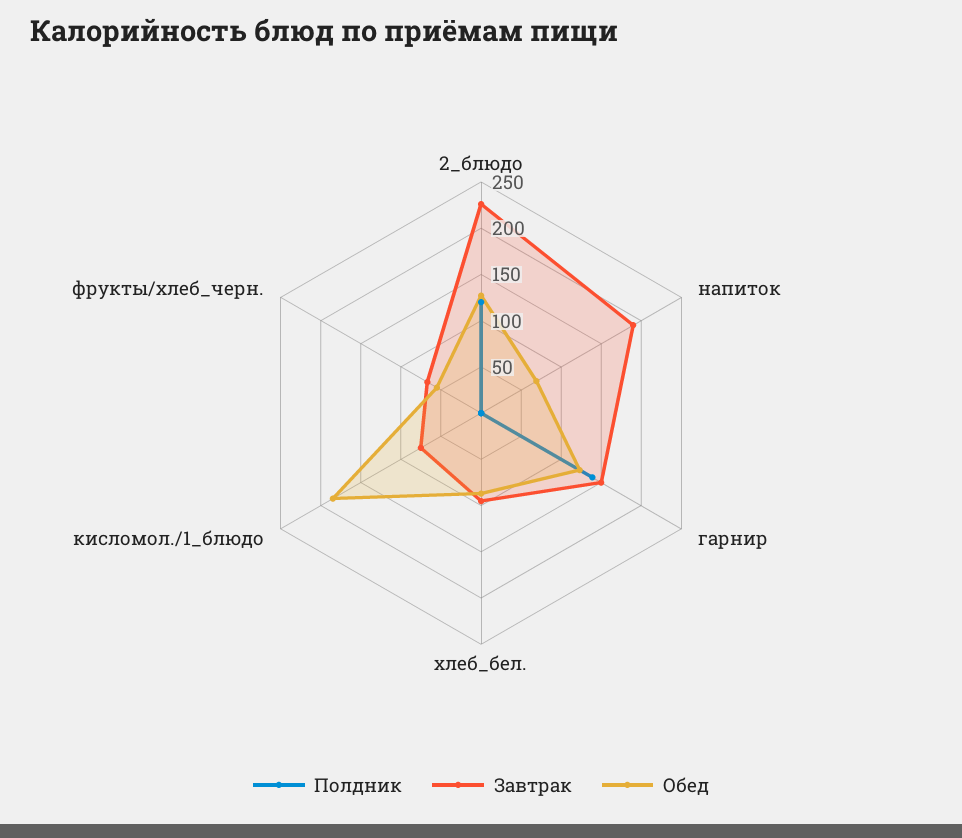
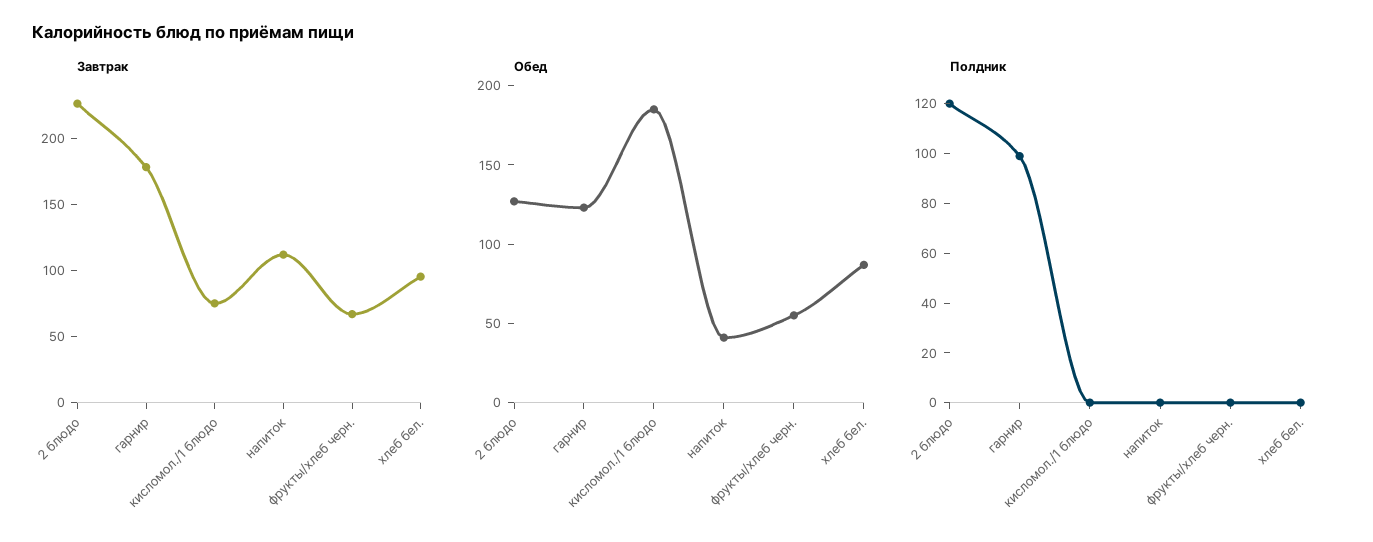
Завтрак, напиток: 190 -> 110
Обед, напиток: 70 -> 40
Полдник, гарнир: 140 -> 100
Завтрак, гарнир: 150 -> 180

